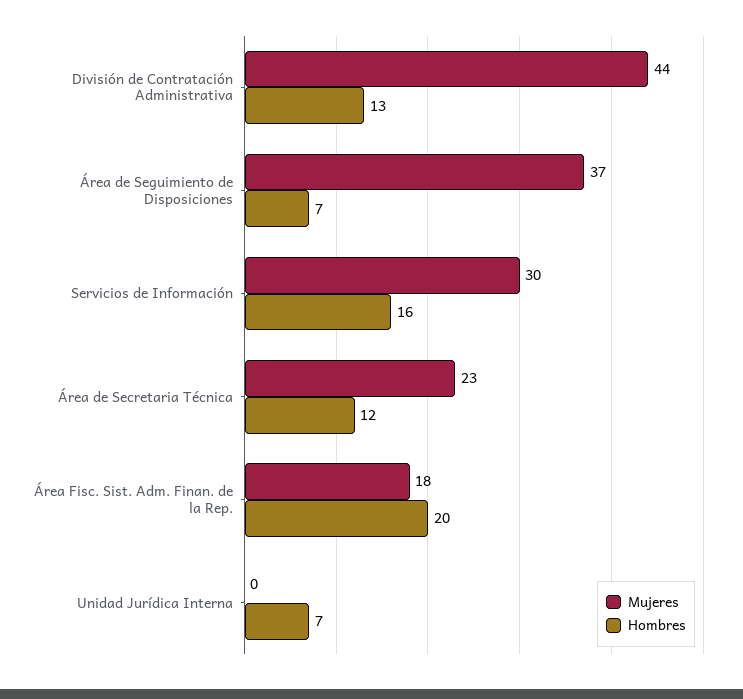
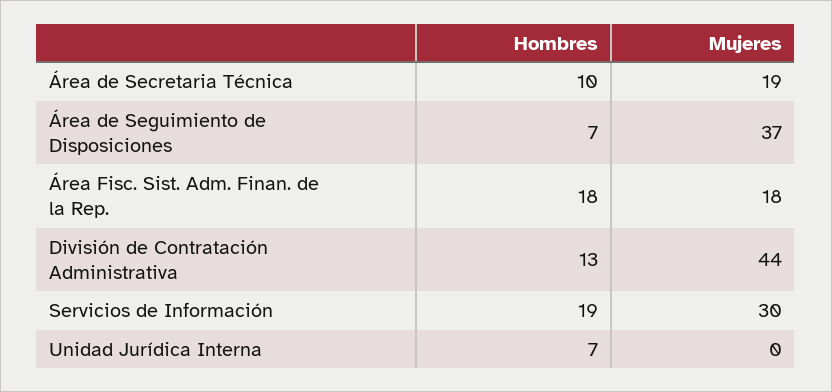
Hombres, Servicios de Información: 16 -> 19
Mujeres, Área de Secretaria Técnica: 23 -> 19
Hombres, Área de Secretaria Técnica: 12 -> 10
Hombres, Área Fisc. Sist. Adm. Finan. de la Rep.: 20 -> 18

